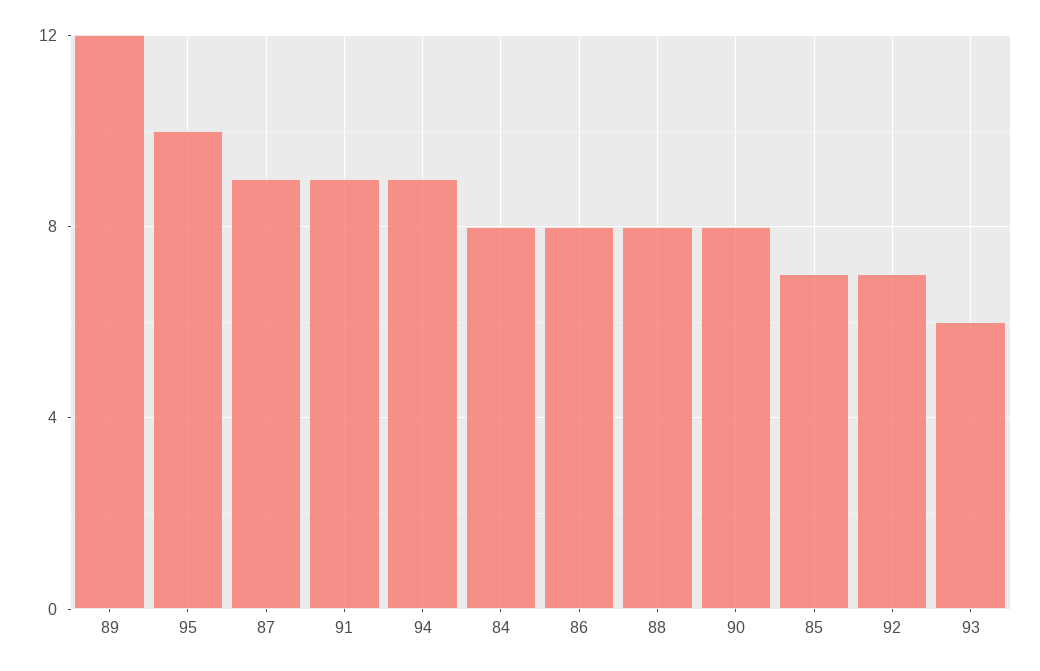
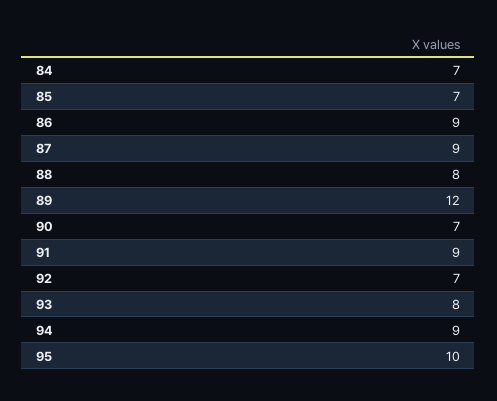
84: 8 -> 7
86: 8 -> 9
90: 8 -> 7
93: 6 -> 8

